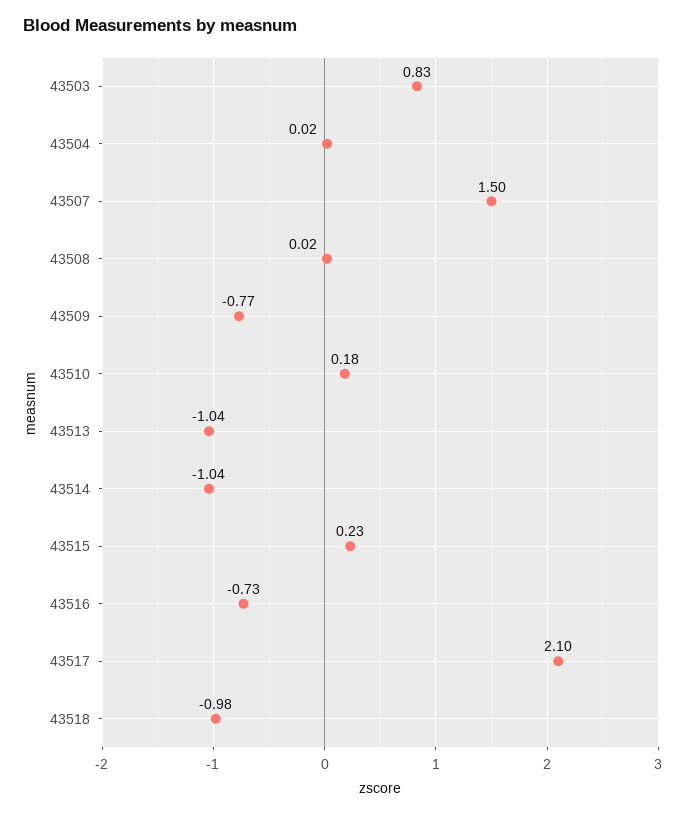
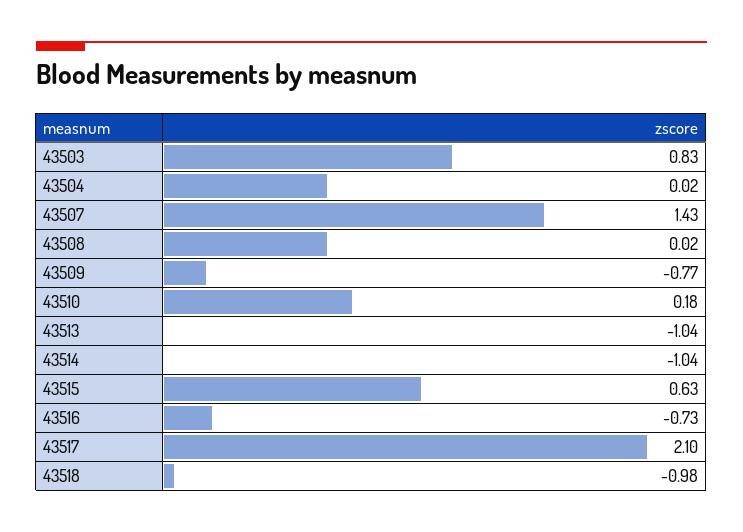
43507: 1.5 -> 1.43
43515: 0.23 -> 0.63

